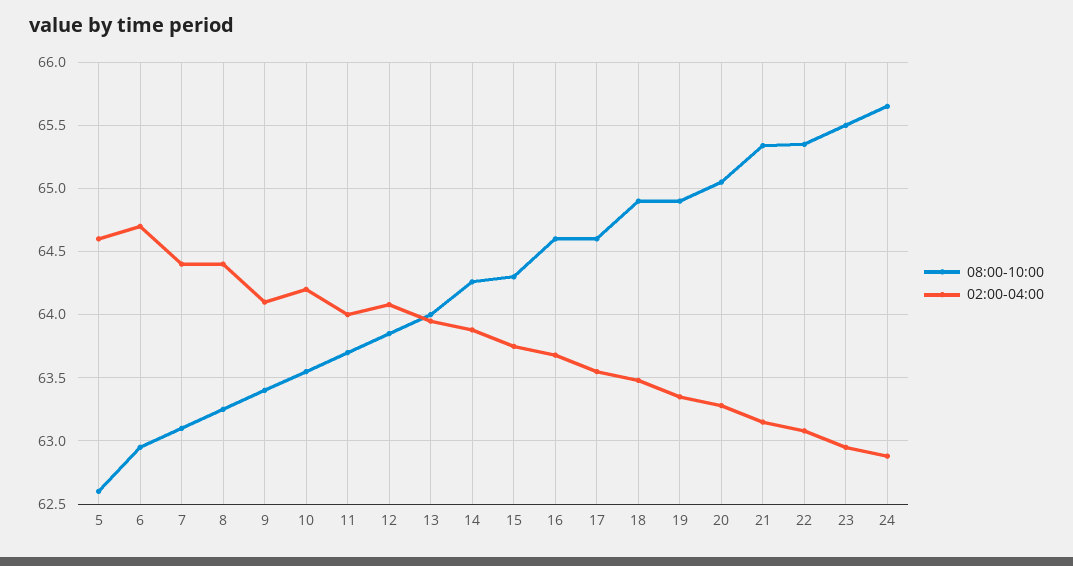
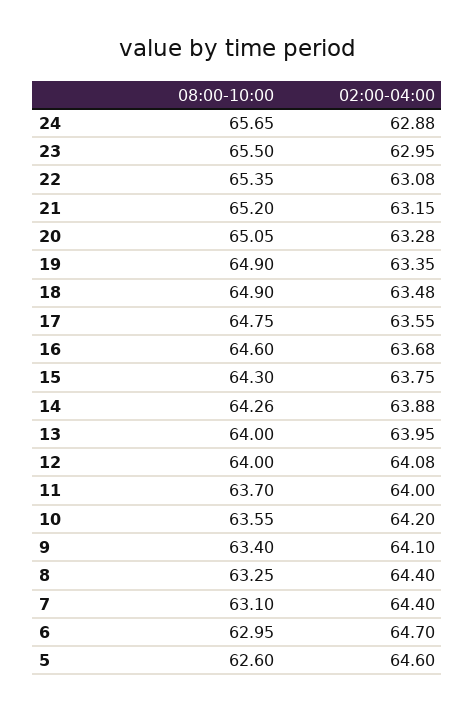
08:00-10:00, 12: 63.85 -> 64
08:00-10:00, 17: 64.6 -> 64.75
08:00-10:00, 21: 65.35 -> 65.2

